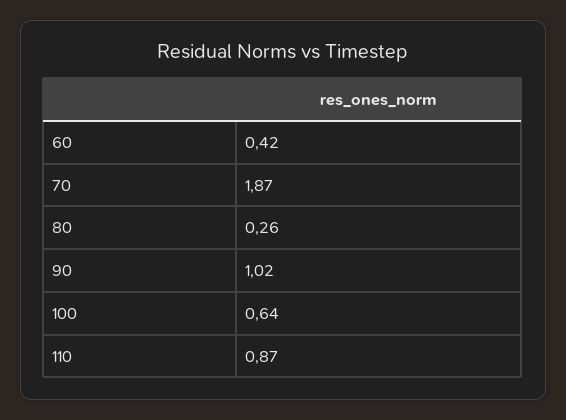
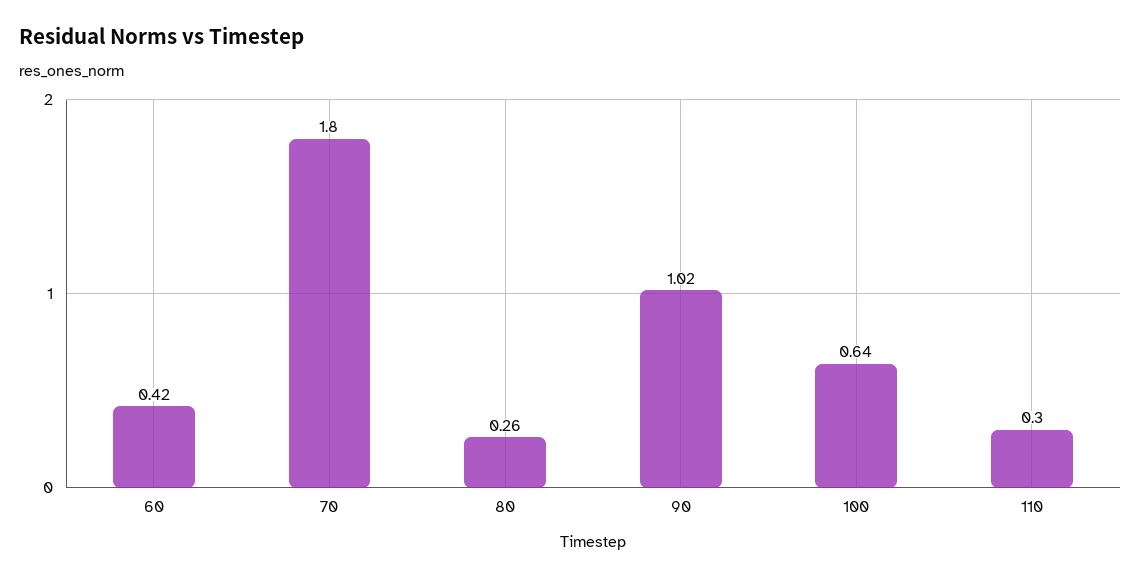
70: 1.87 -> 1.8
110: 0.87 -> 0.3

